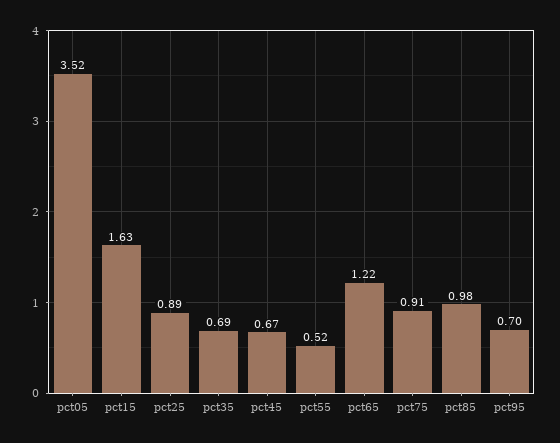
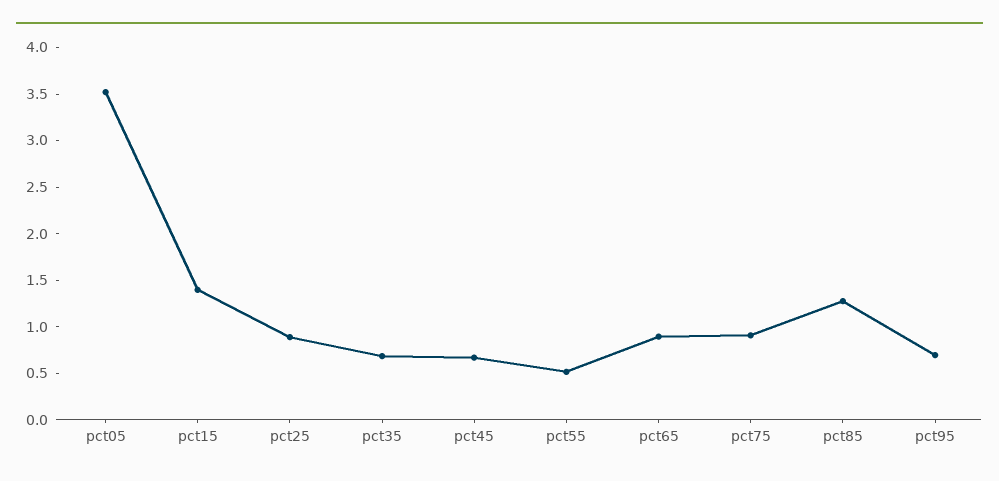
pct15: 1.63 -> 1.4
pct65: 1.22 -> 0.9
pct85: 0.98 -> 1.3

